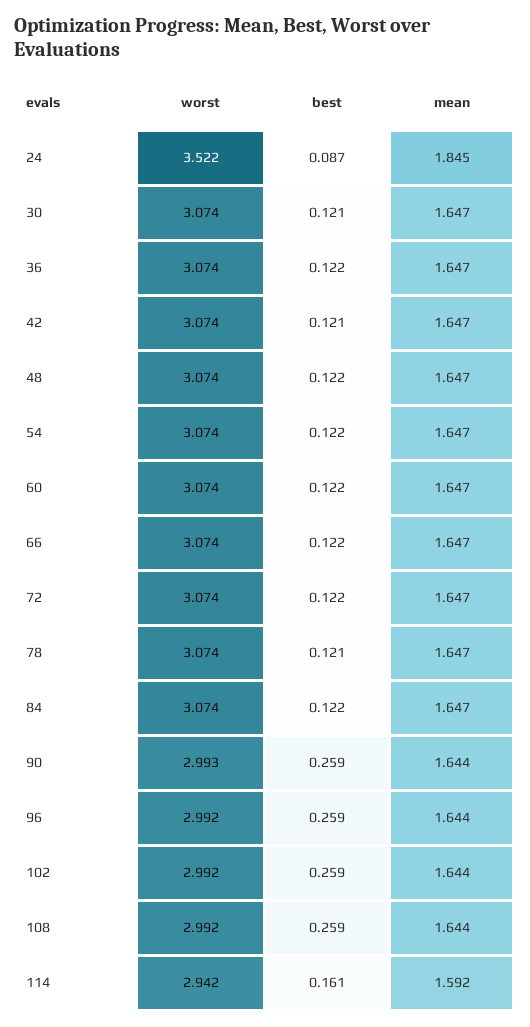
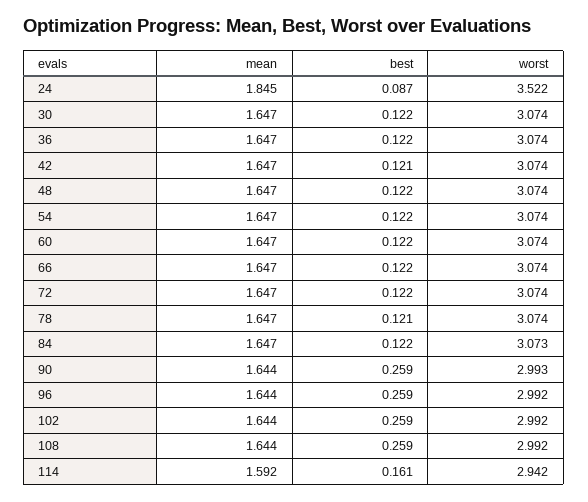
best, 30: 0.121 -> 0.122
worst, 84: 3.074 -> 3.073

